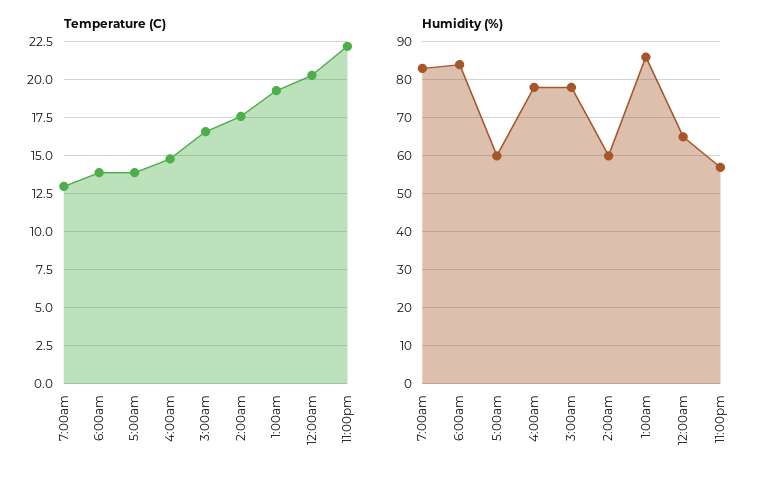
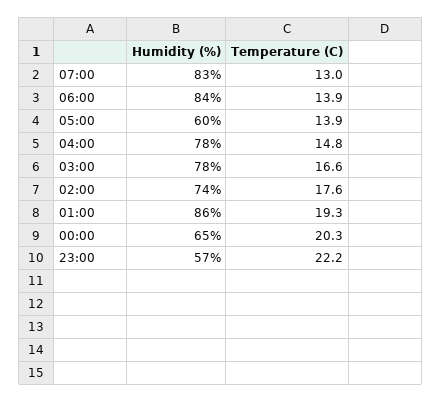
Humidity (%), 2:00am: 60 -> 74

